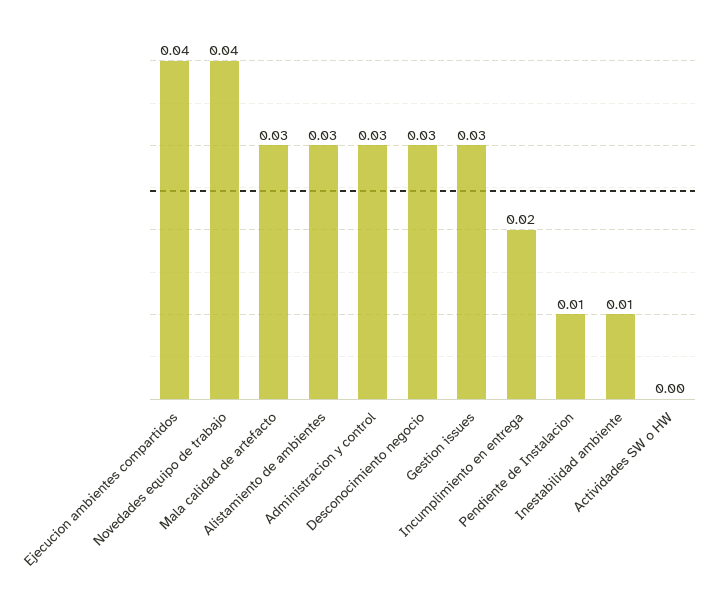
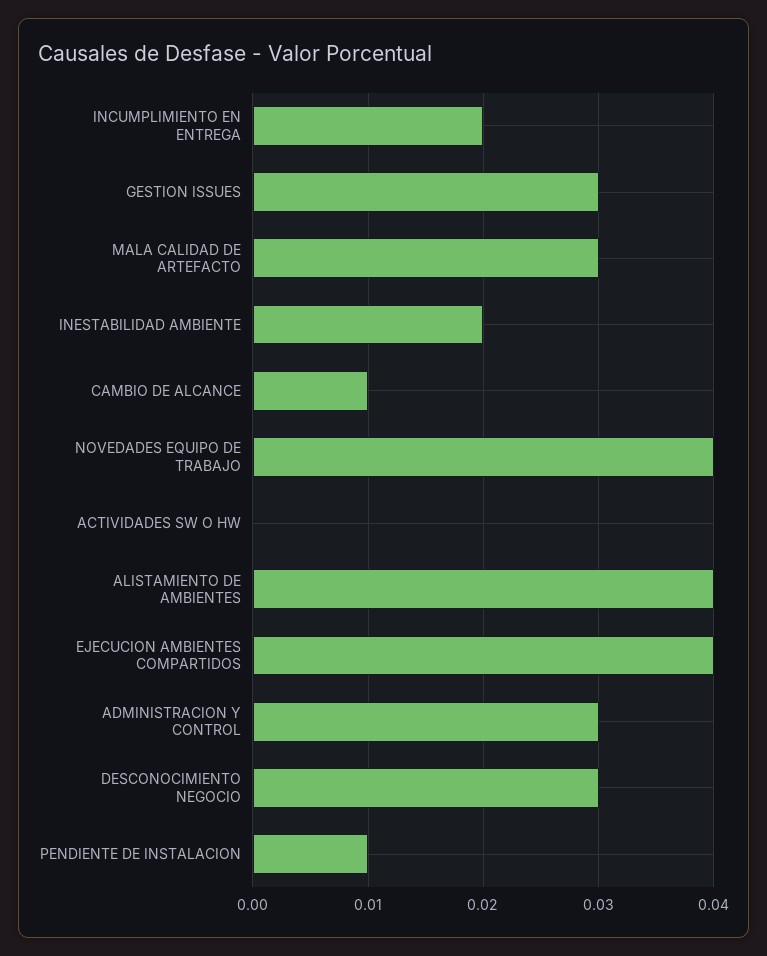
Alistamiento de ambientes: 0.03 -> 0.04
Inestabilidad ambiente: 0.01 -> 0.02
CAMBIO DE ALCANCE: none -> 0.01

